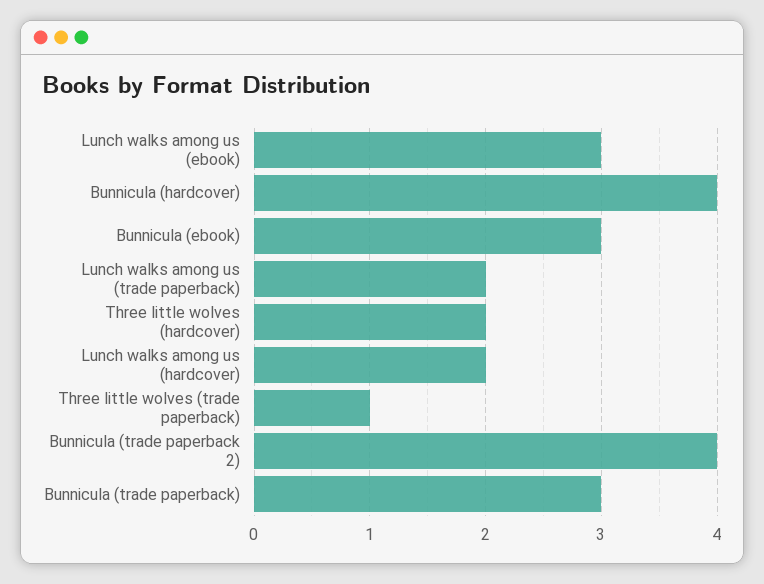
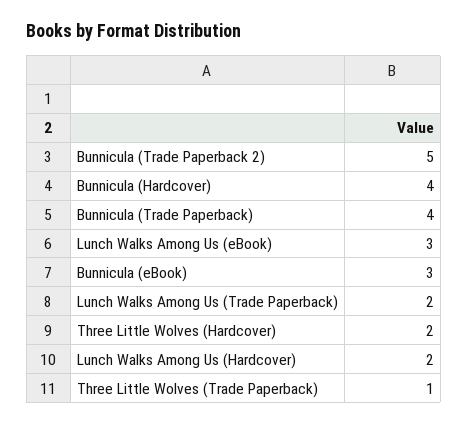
Bunnicula (trade paperback 2): 4 -> 5
Bunnicula (trade paperback): 3 -> 4

